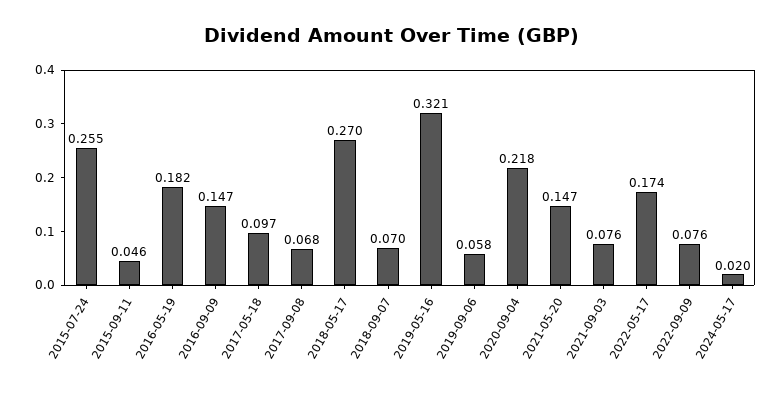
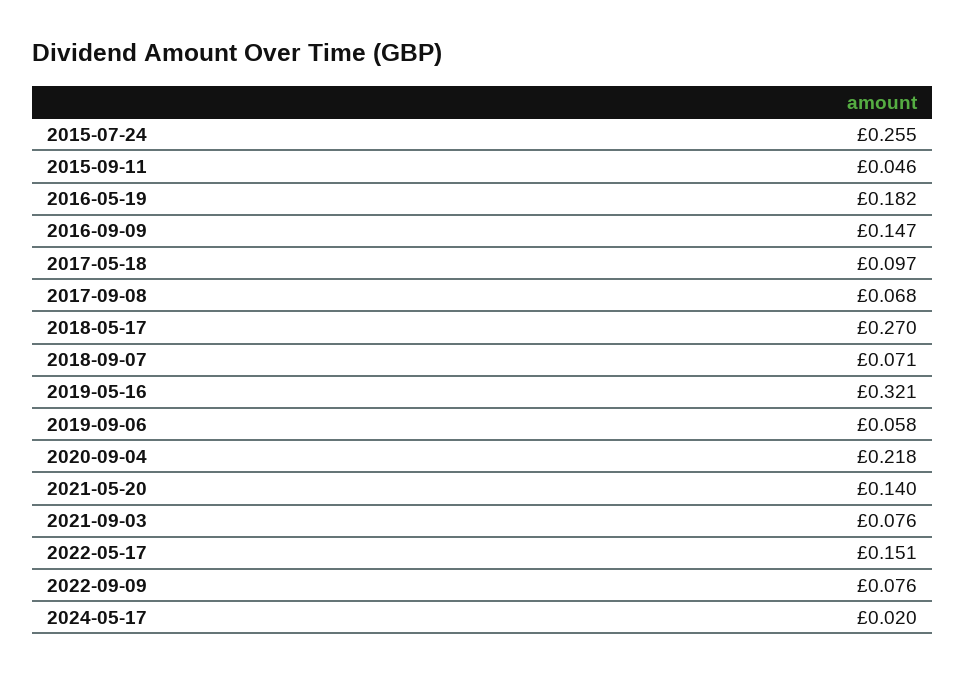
2018-09-07: 0.07 -> 0.071
2021-05-20: 0.147 -> 0.14
2022-05-17: 0.174 -> 0.151

